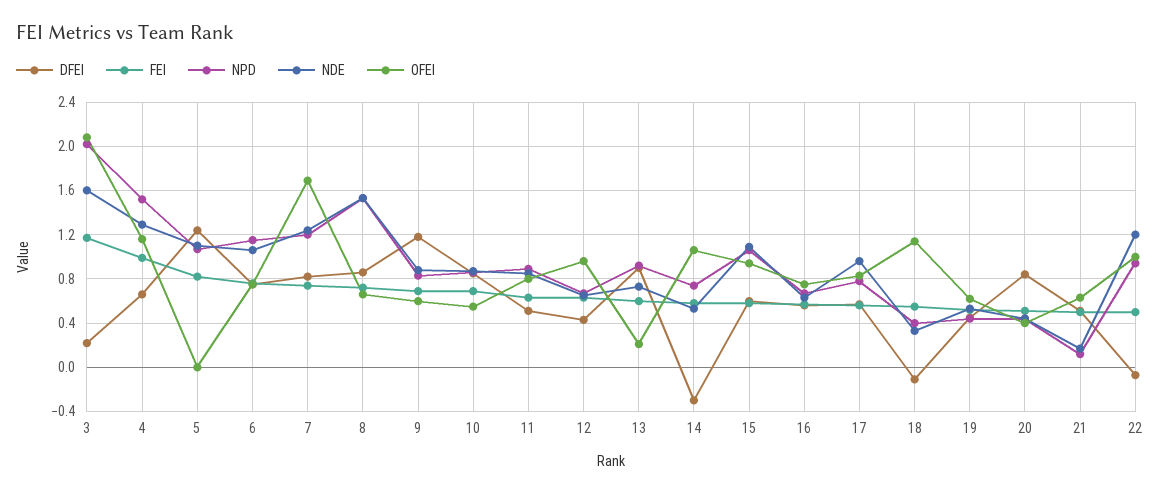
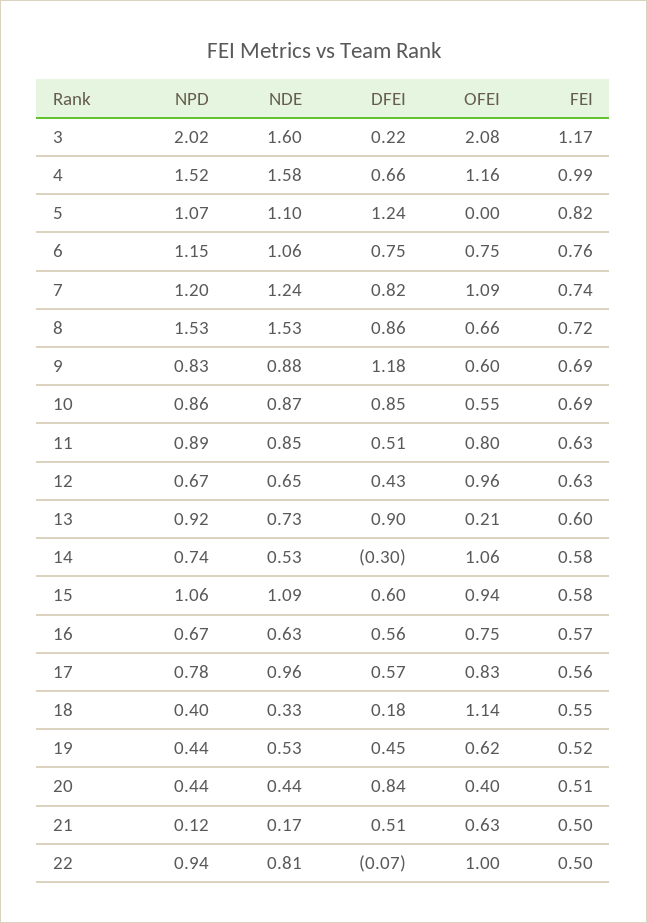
NDE, 4: 1.3 -> 1.58
OFEI, 7: 1.7 -> 1.09
DFEI, 18: -0.1 -> 0.18
NDE, 22: 1.2 -> 0.81

